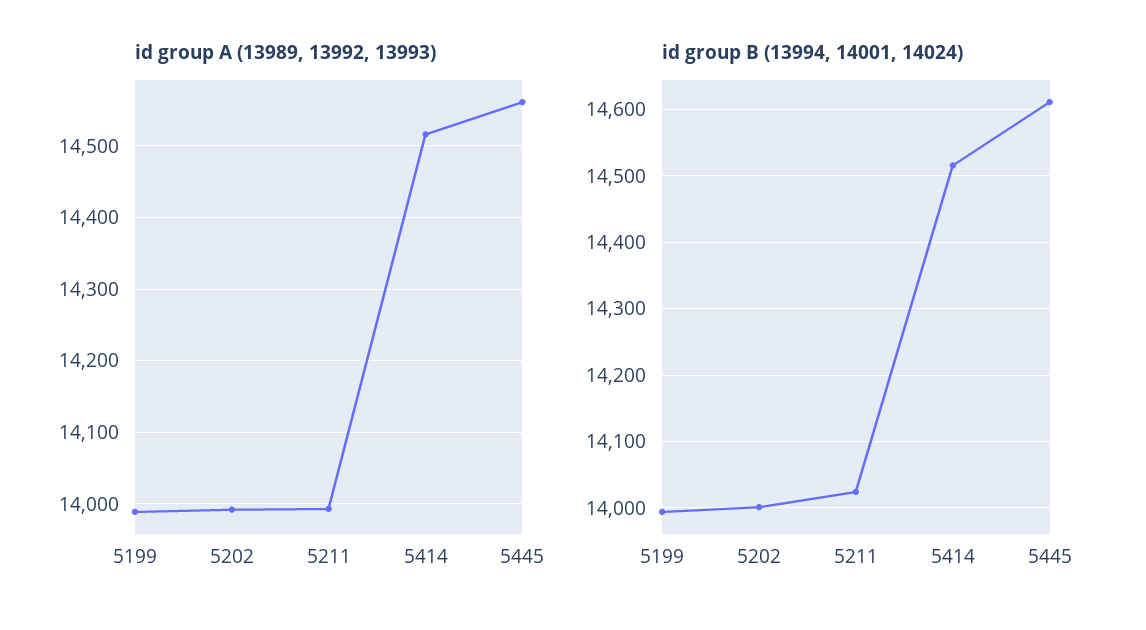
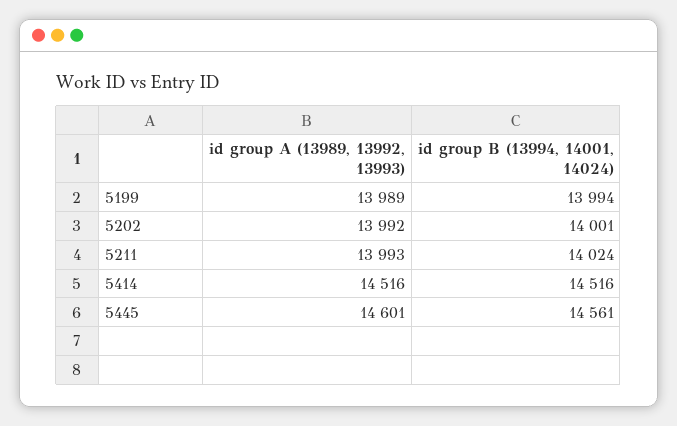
id group A (13989, 13992, 13993), 5445: 14560 -> 14601
id group B (13994, 14001, 14024), 5445: 14610 -> 14561

